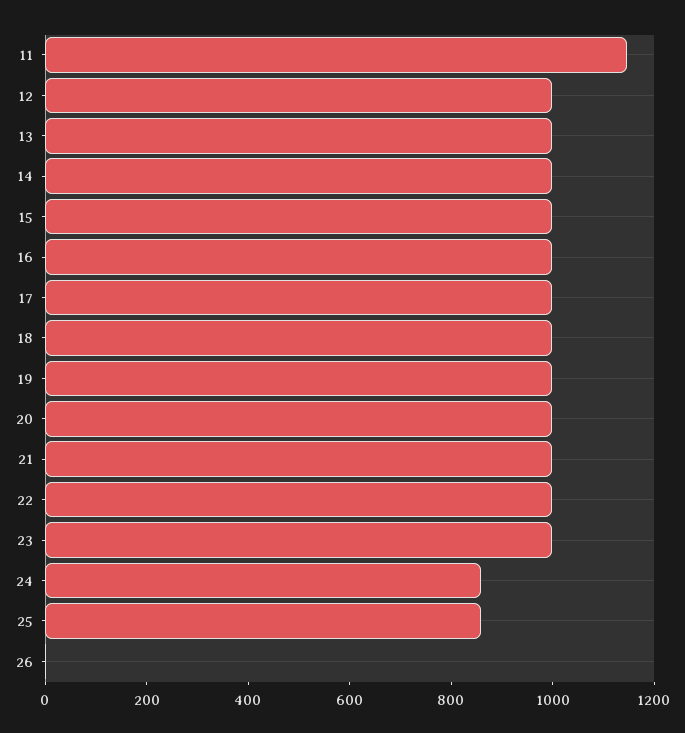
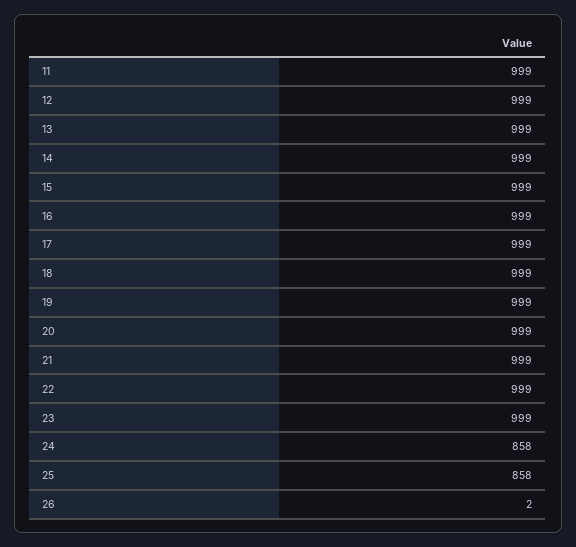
11: 1150 -> 999

